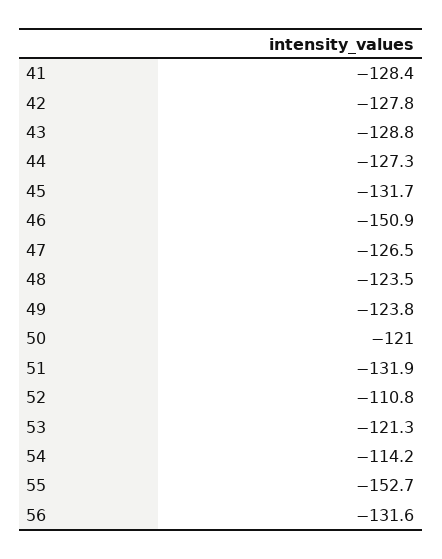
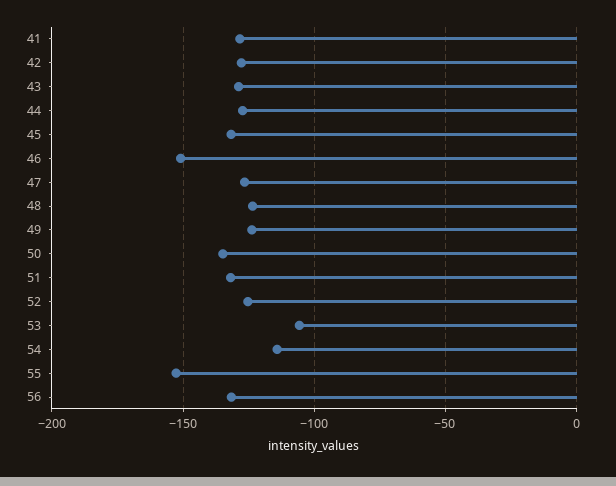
50: -121 -> -135
52: -110.8 -> -125
53: -121.3 -> -105

